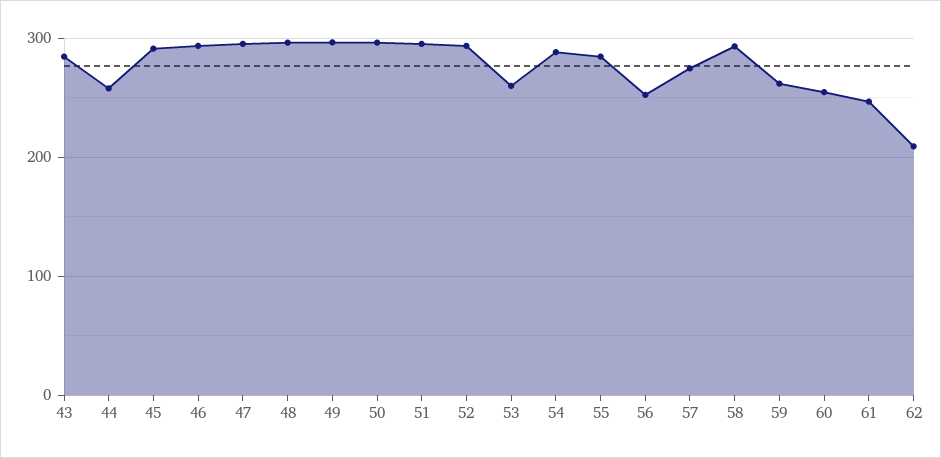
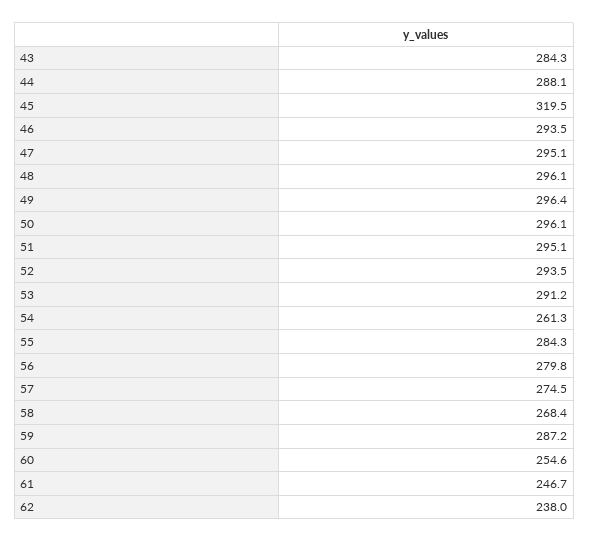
44: 260 -> 288.1
45: 290 -> 319.5
53: 260 -> 291.2
54: 290 -> 261.3
56: 250 -> 279.8
58: 290 -> 268.4
59: 260 -> 287.2
62: 210 -> 238

